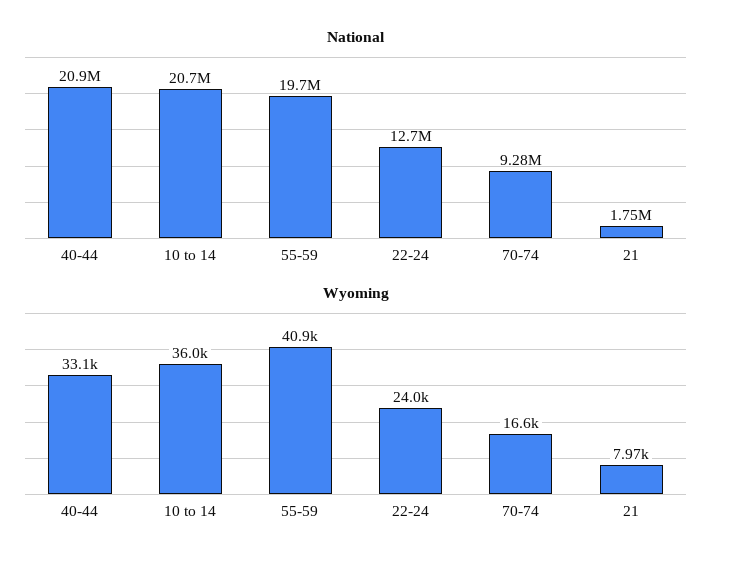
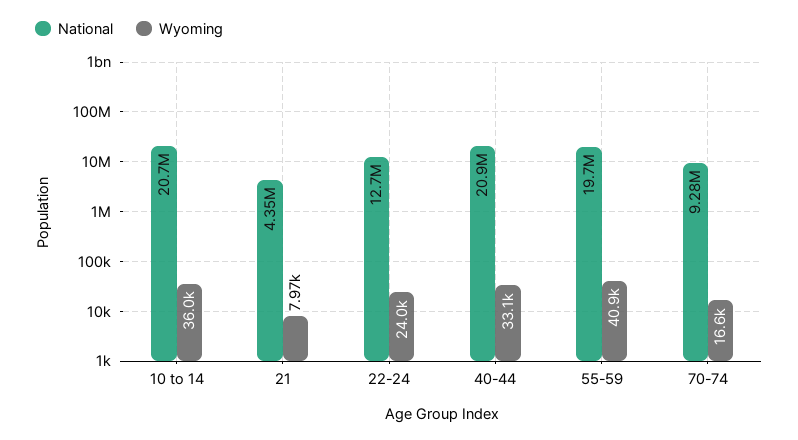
National, 21: 1750000 -> 4350000

